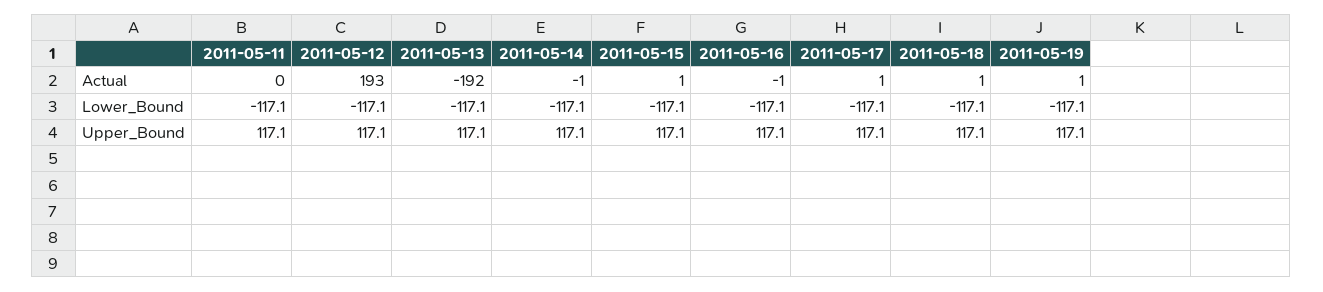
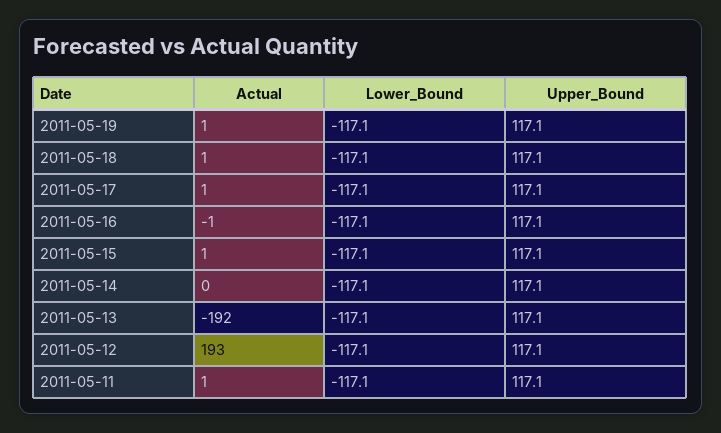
2011-05-11, Actual: 0 -> 1
2011-05-14, Actual: -1 -> 0

